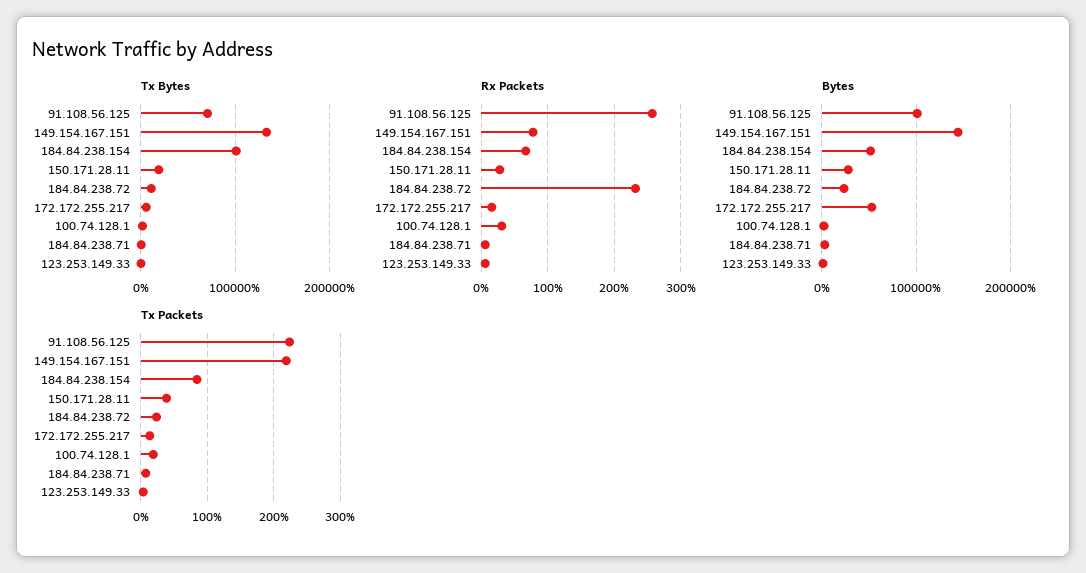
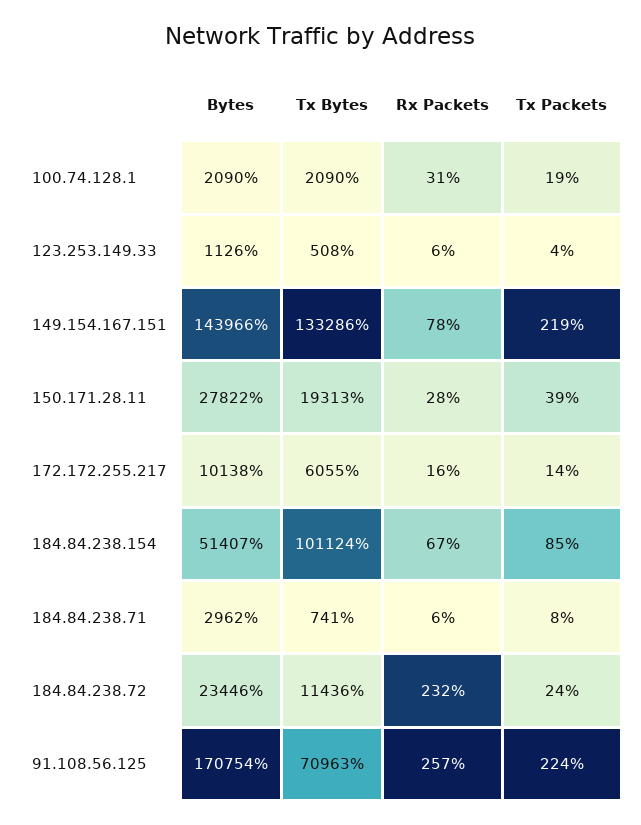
Bytes, 91.108.56.125: 100000 -> 170754
Bytes, 172.172.255.217: 50000 -> 10138

